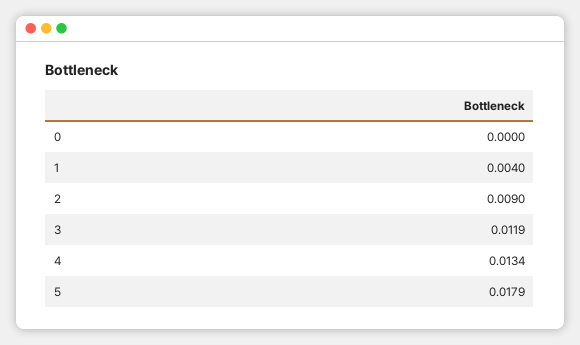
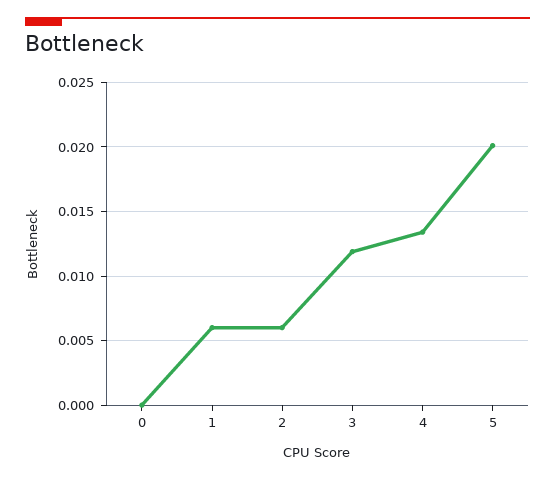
1: 0.004 -> 0.006
2: 0.009 -> 0.006
5: 0.0179 -> 0.02

